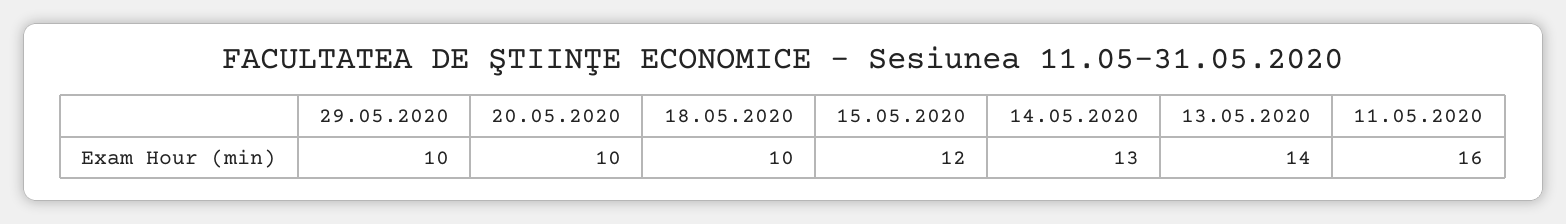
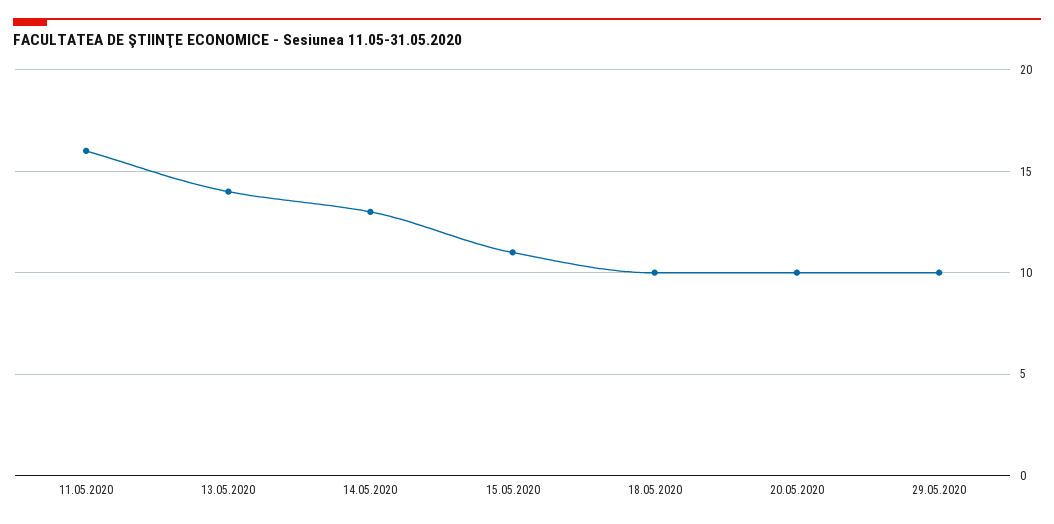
15.05.2020: 12 -> 11

